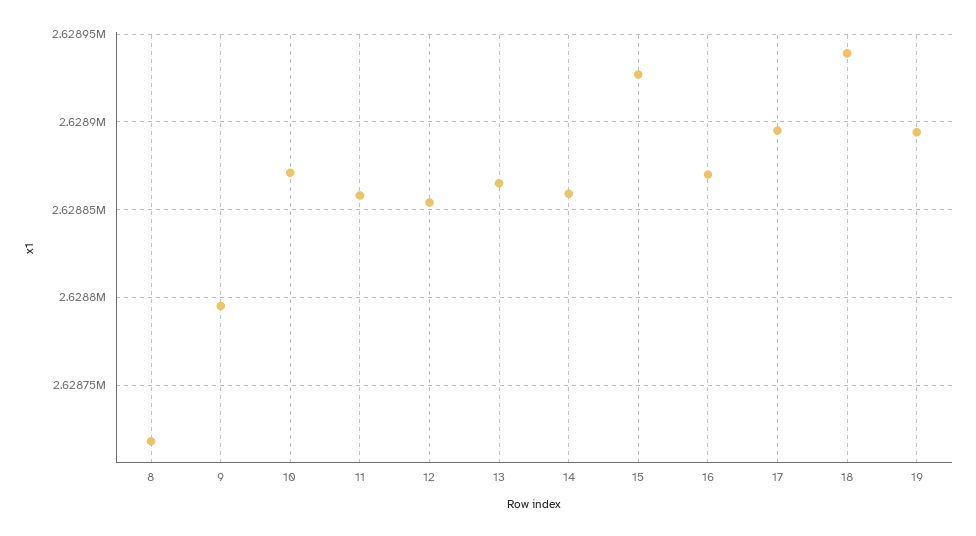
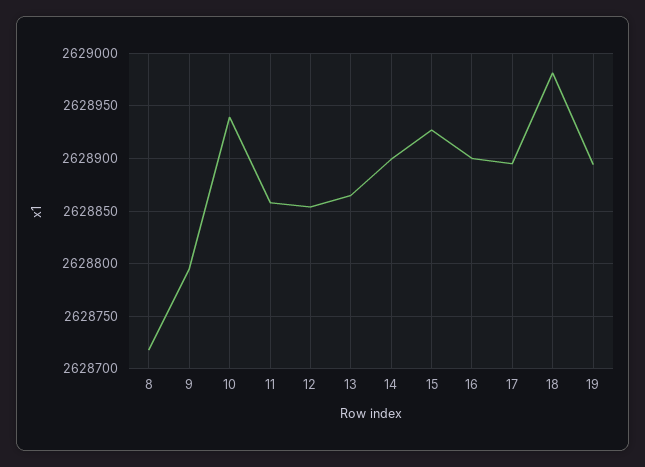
10: 2628870 -> 2628940
14: 2628860 -> 2628900
16: 2628870 -> 2628900
18: 2628940 -> 2628980

